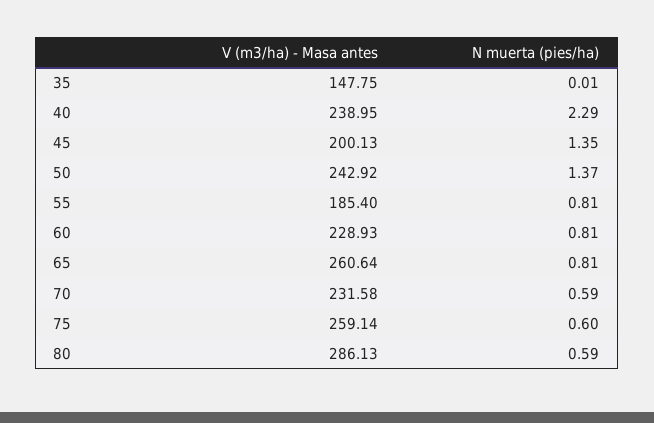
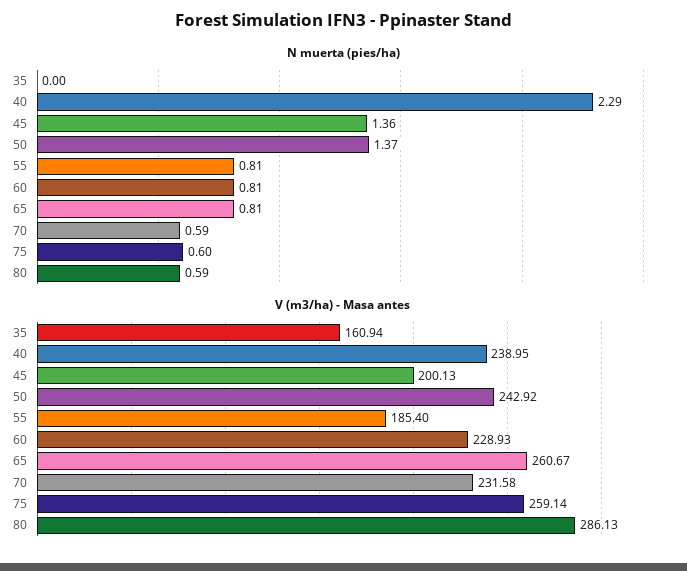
V (m3/ha) - Masa antes, 35: 147.75 -> 160.94
N muerta (pies/ha), 35: 0.01 -> 0
N muerta (pies/ha), 45: 1.35 -> 1.36
V (m3/ha) - Masa antes, 65: 260.64 -> 260.67

